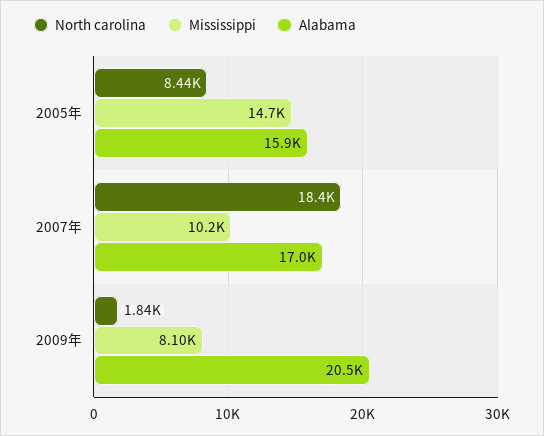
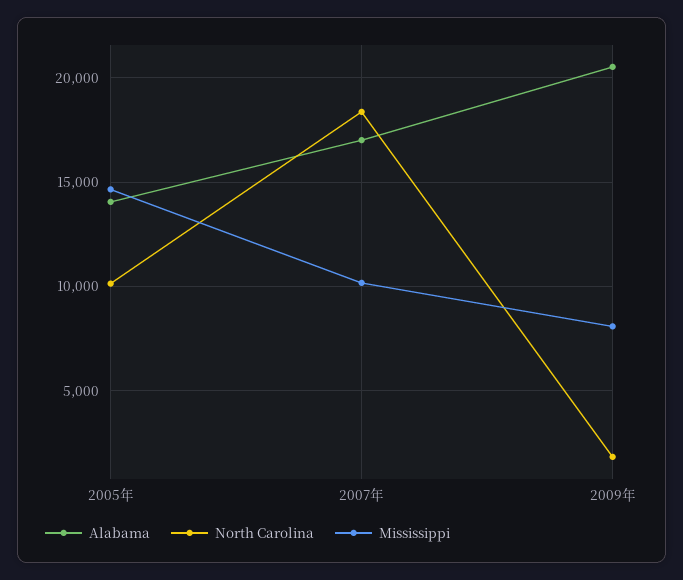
North carolina, 2005年: 8440 -> 10000
Alabama, 2005年: 15900 -> 14000

